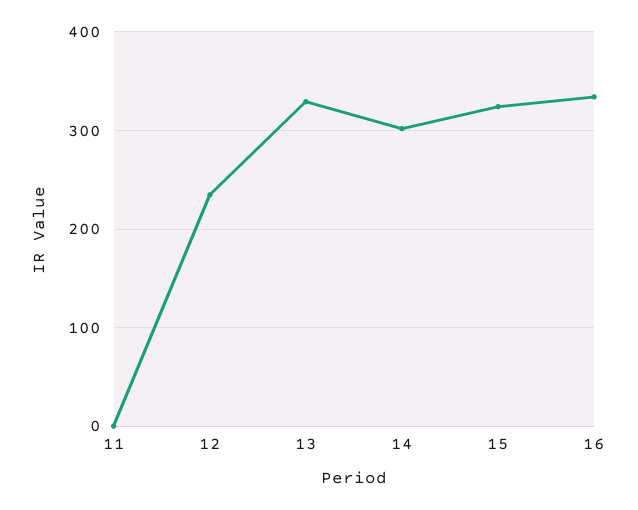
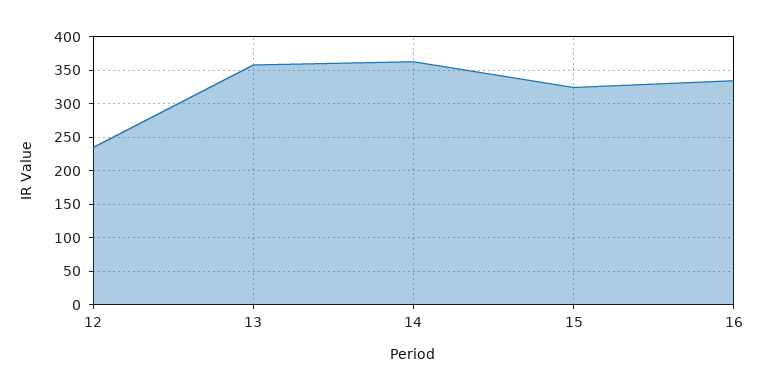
11: 0 -> none
13: 330 -> 360
14: 300 -> 360

